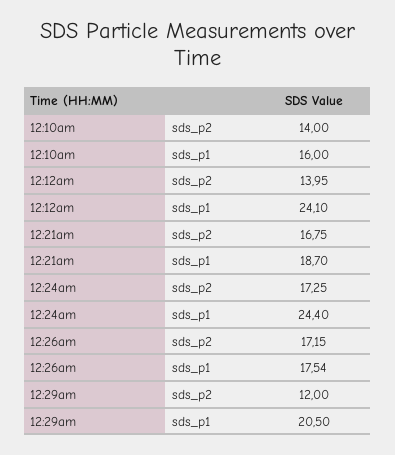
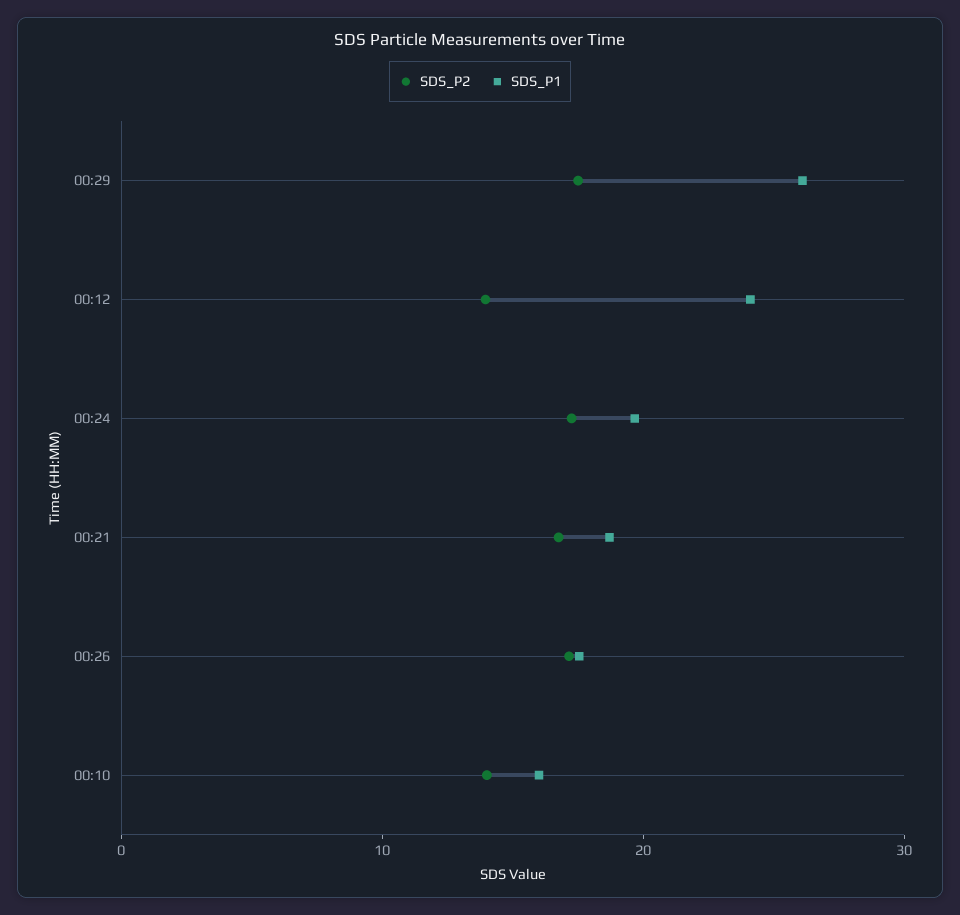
sds_p1, 12:24am: 24.4 -> 20
sds_p2, 12:29am: 12 -> 18
sds_p1, 12:29am: 20.5 -> 26

